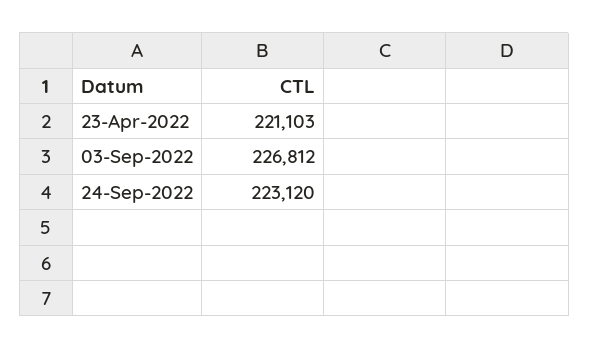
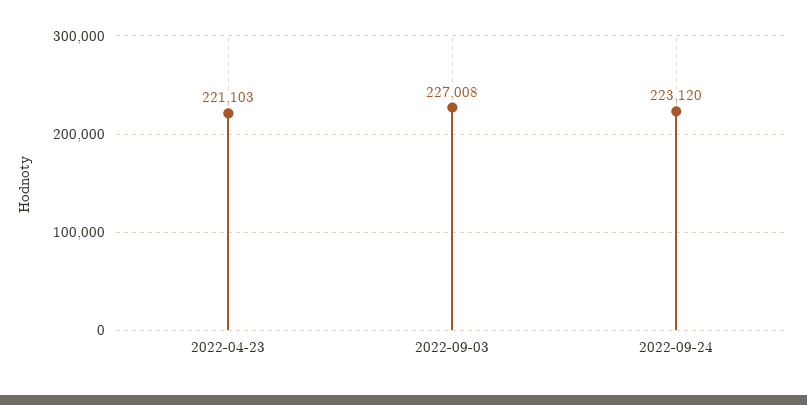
03-Sep-2022: 226812 -> 227008

